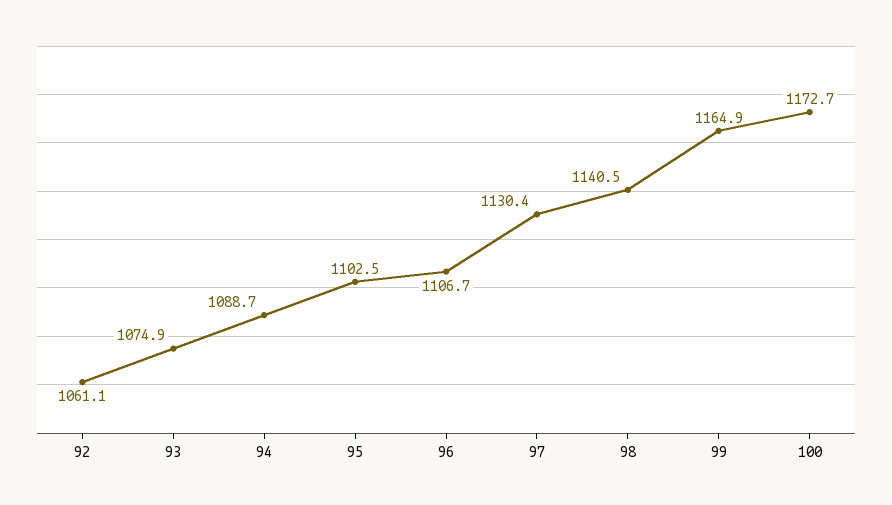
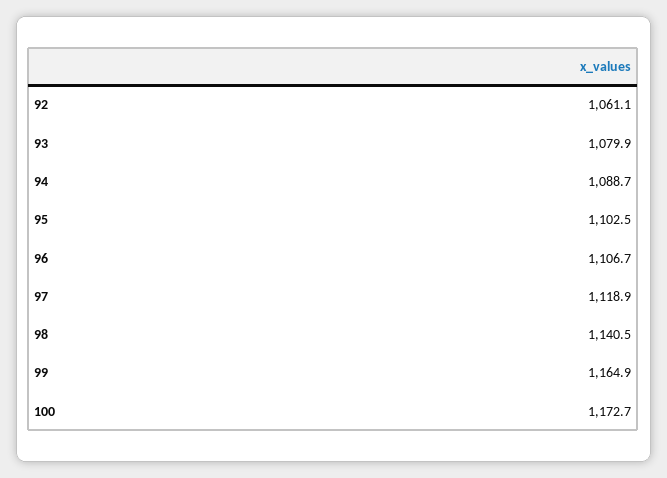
93: 1074.9 -> 1079.9
97: 1130.4 -> 1118.9

